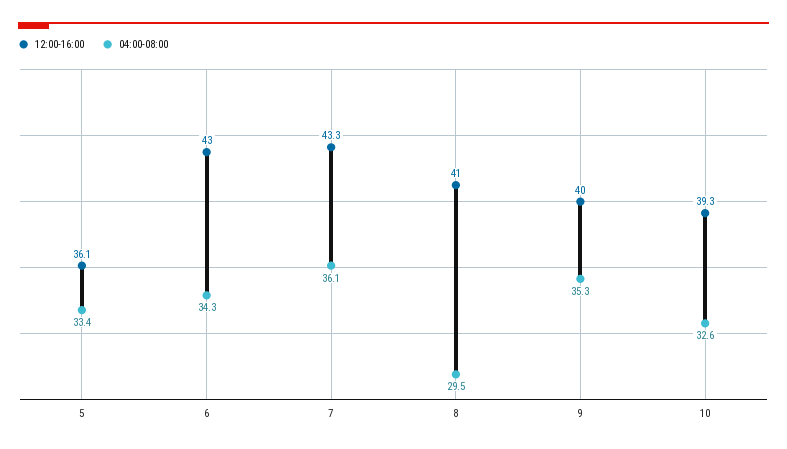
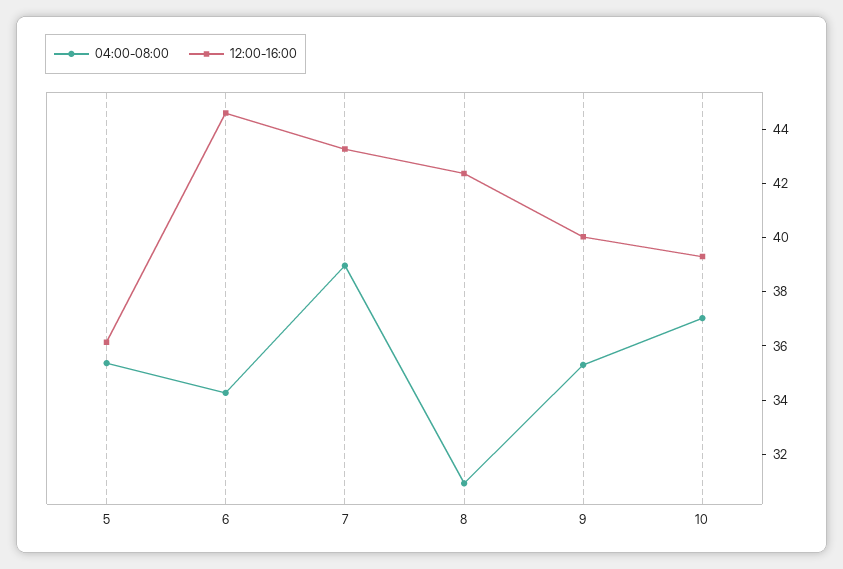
04:00-08:00, 5: 33.4 -> 35.5
12:00-16:00, 6: 43 -> 44.5
04:00-08:00, 7: 36.1 -> 39
12:00-16:00, 8: 41 -> 42.5
04:00-08:00, 8: 29.5 -> 31
04:00-08:00, 10: 32.6 -> 37

